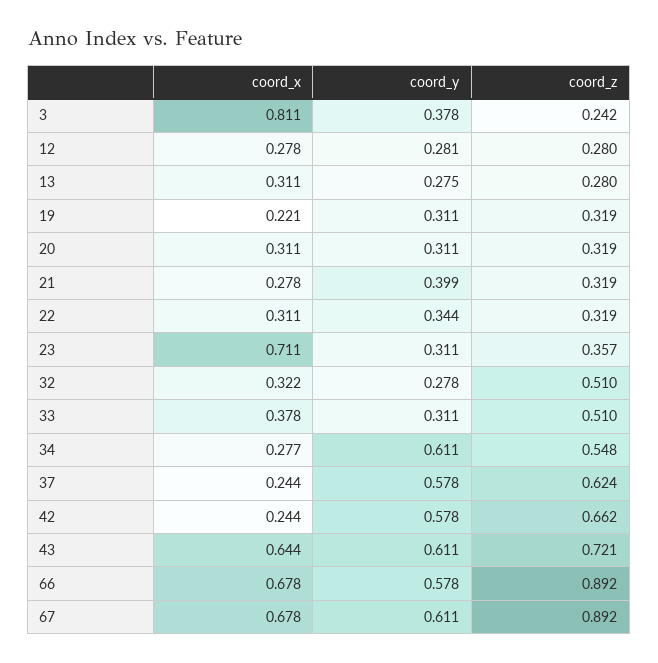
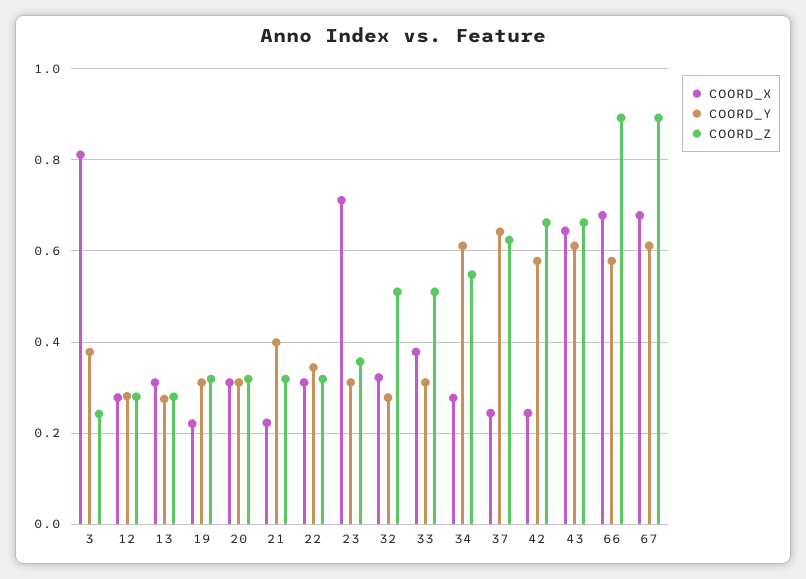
coord_x, 21: 0.278 -> 0.22
coord_y, 37: 0.578 -> 0.64
coord_z, 43: 0.721 -> 0.66

